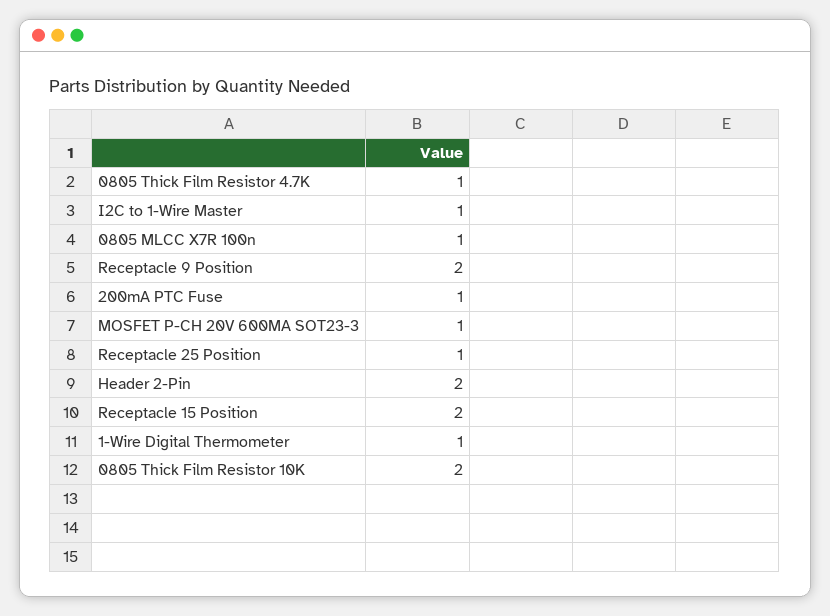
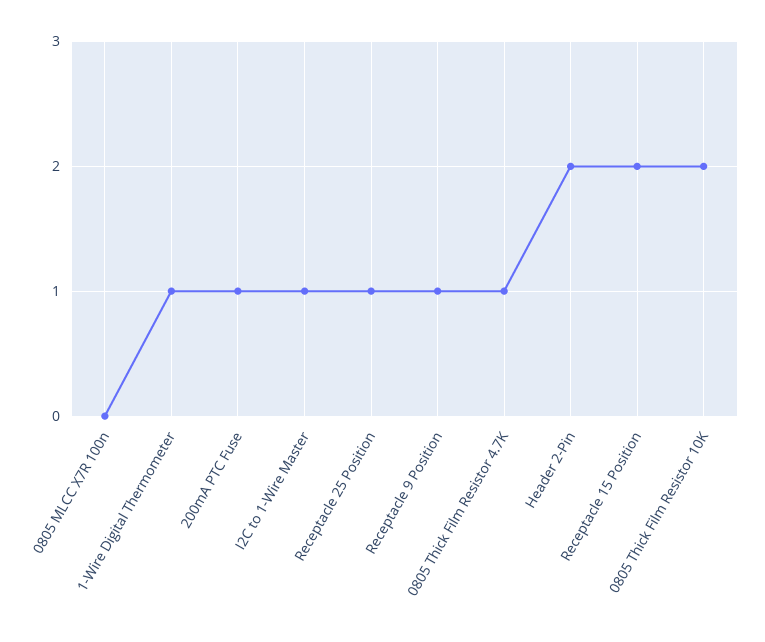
0805 MLCC X7R 100n: 1 -> 0
Receptacle 9 Position: 2 -> 1
MOSFET P-CH 20V 600MA SOT23-3: 1 -> none

